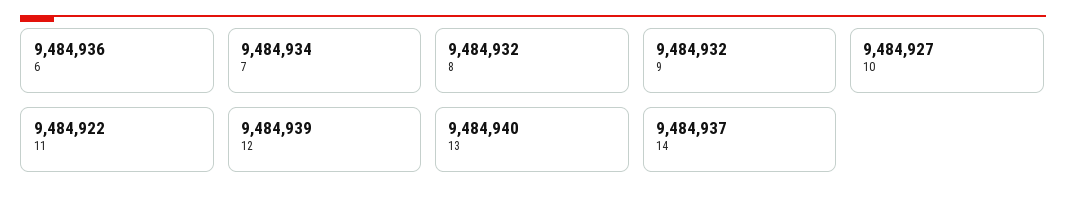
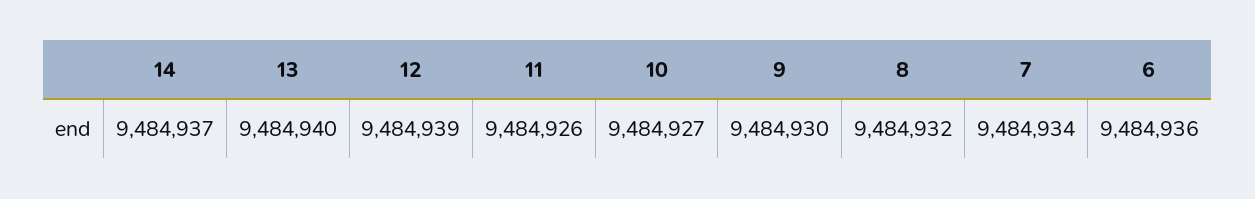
9: 9484932 -> 9484930
11: 9484922 -> 9484926

